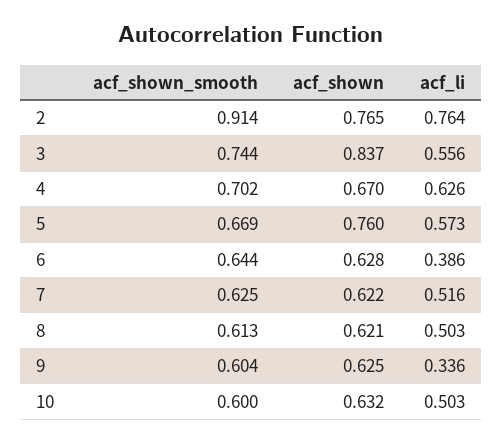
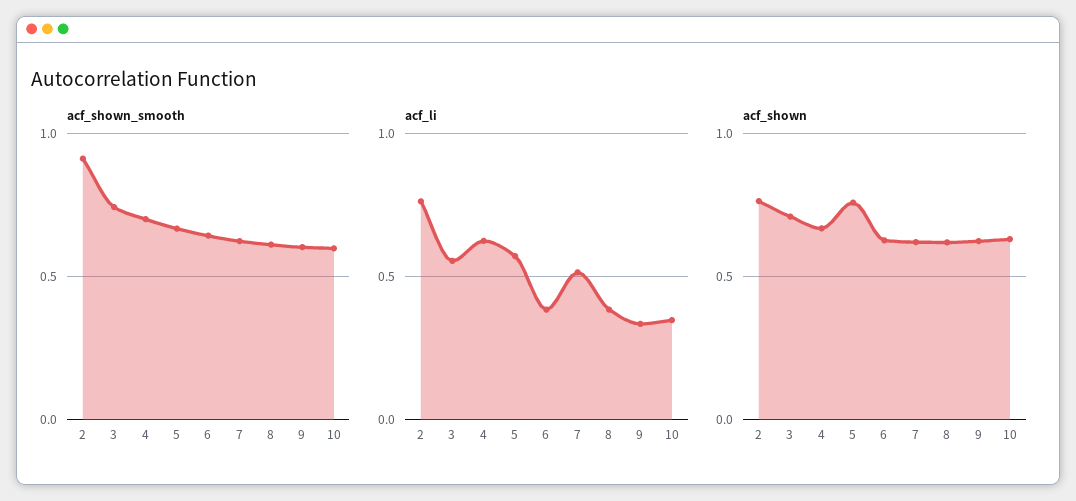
acf_shown, 3: 0.837 -> 0.7
acf_li, 8: 0.503 -> 0.4
acf_li, 10: 0.503 -> 0.35

